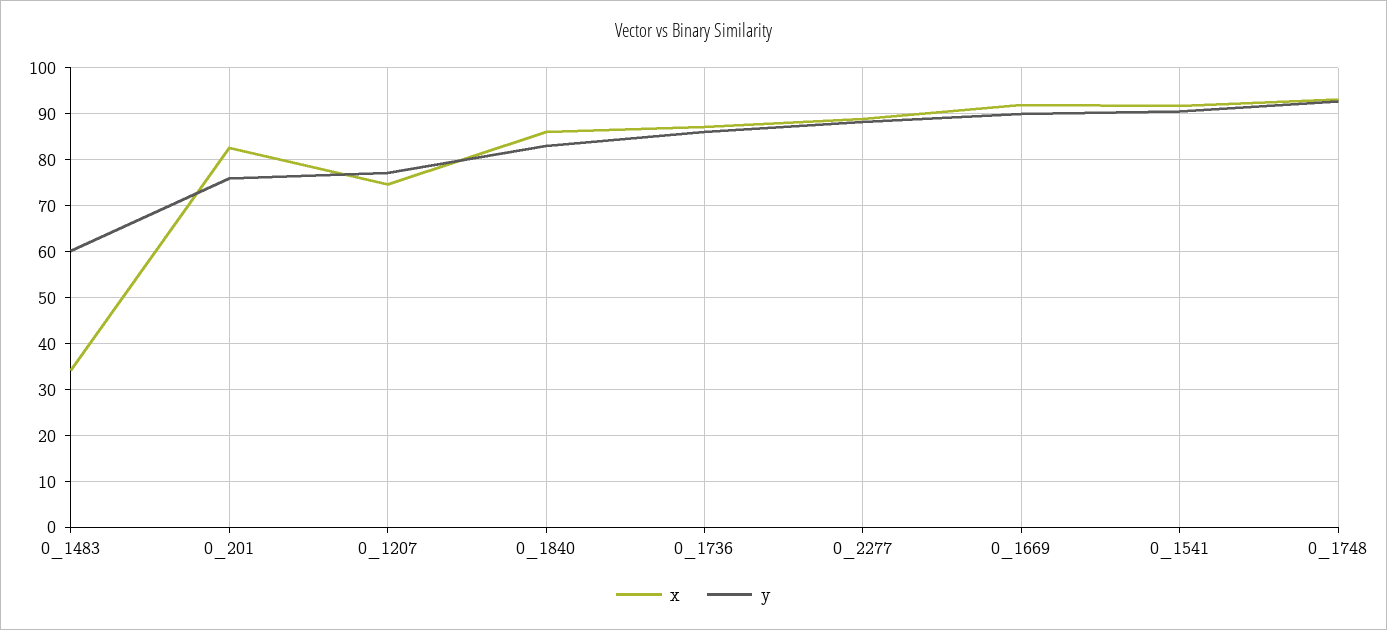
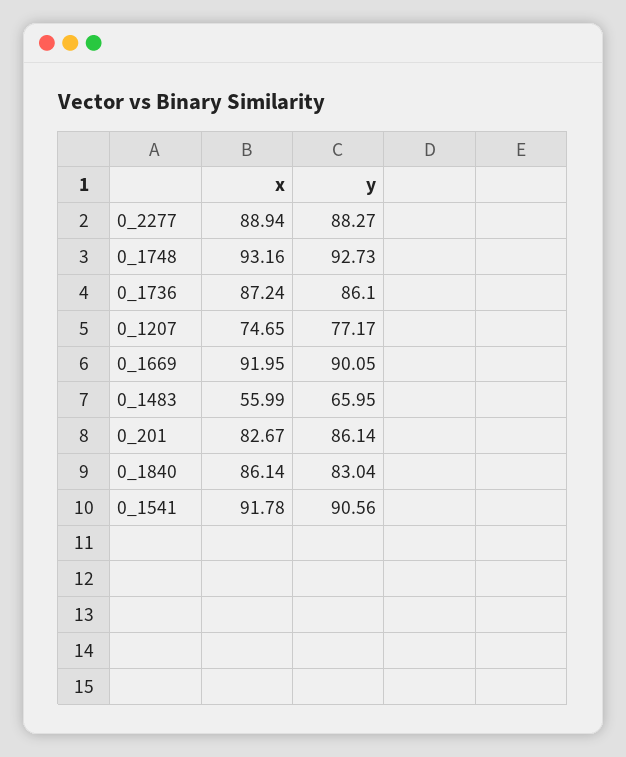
x, 0_1483: 34 -> 55.99
y, 0_1483: 60 -> 65.95
y, 0_201: 76 -> 86.14

